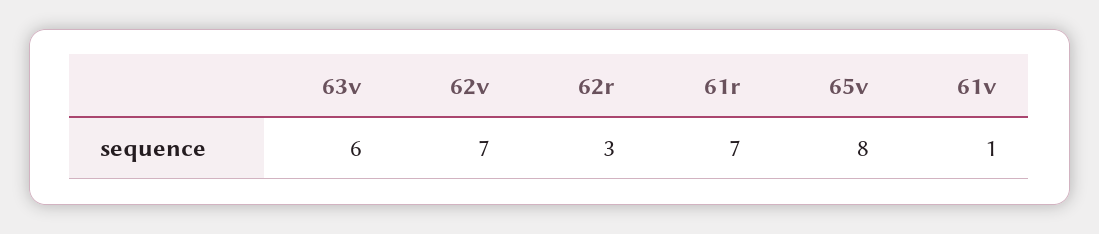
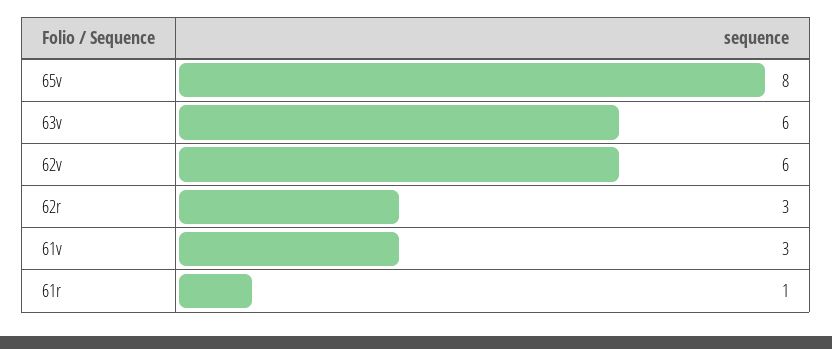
62v: 7 -> 6
61r: 7 -> 1
61v: 1 -> 3

